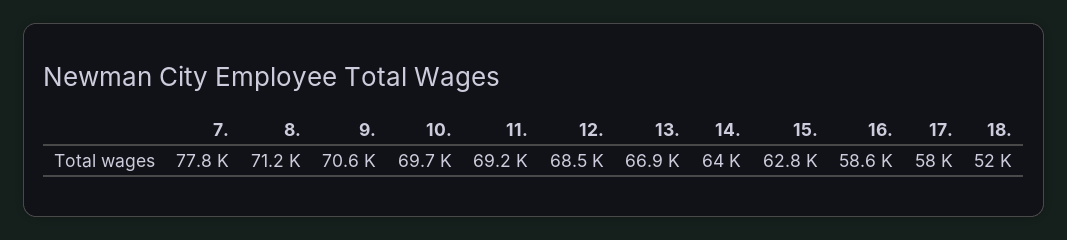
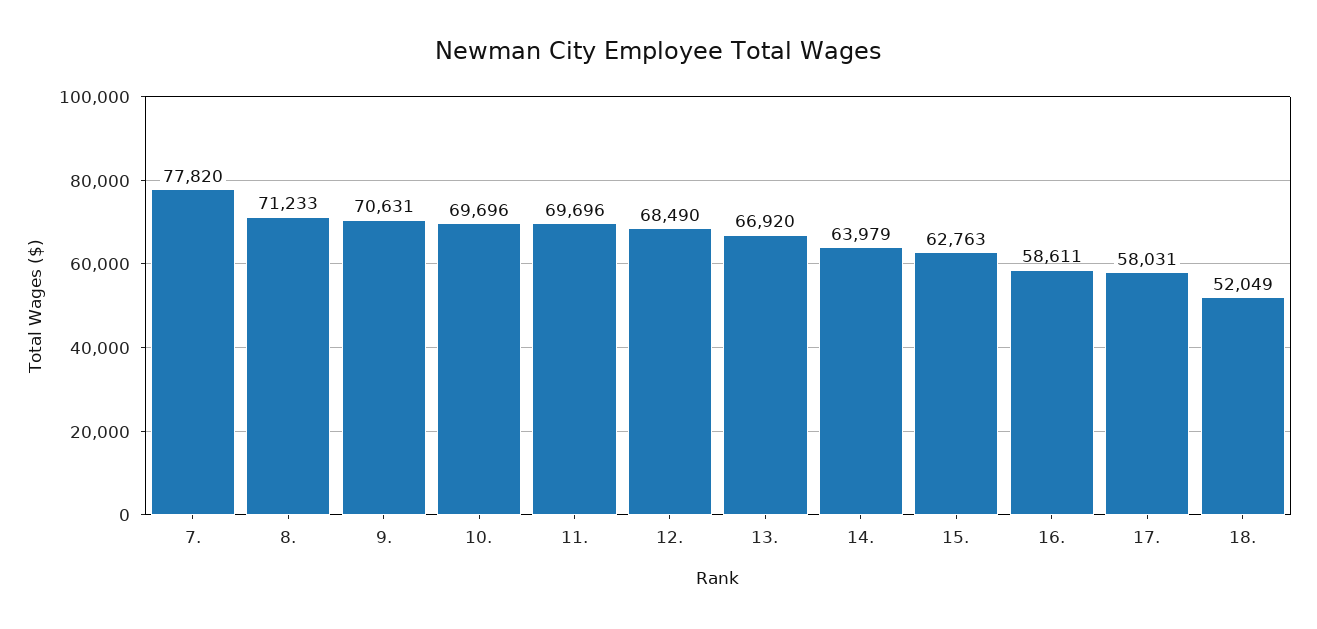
11.: 69200 -> 69696

